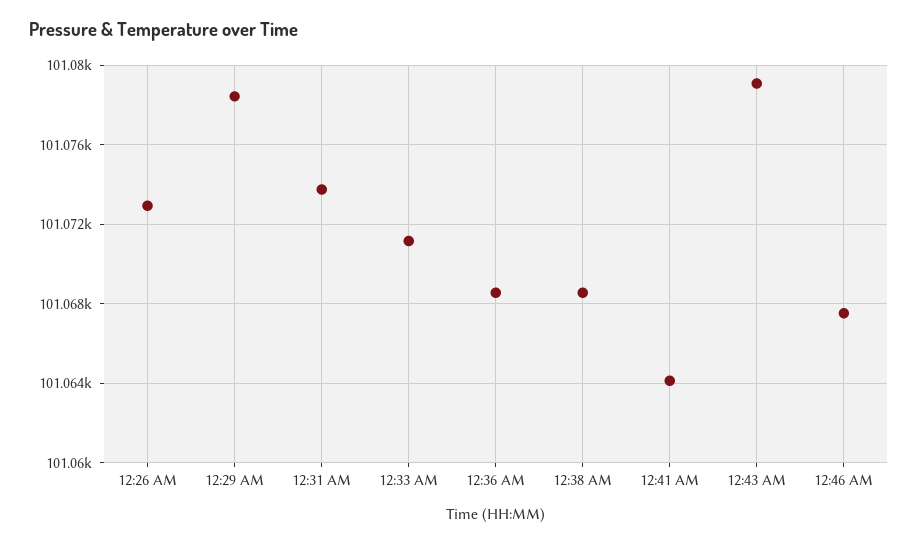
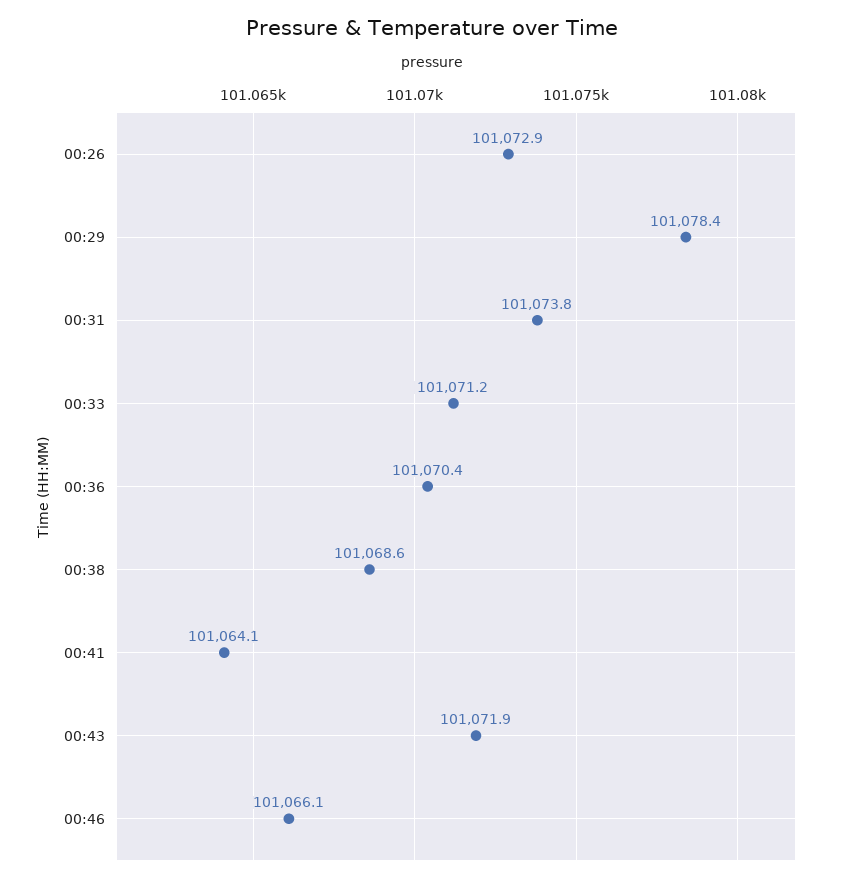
12:36 AM: 101068.5 -> 101070.4
12:43 AM: 101079 -> 101071.9
12:46 AM: 101067.5 -> 101066.1

